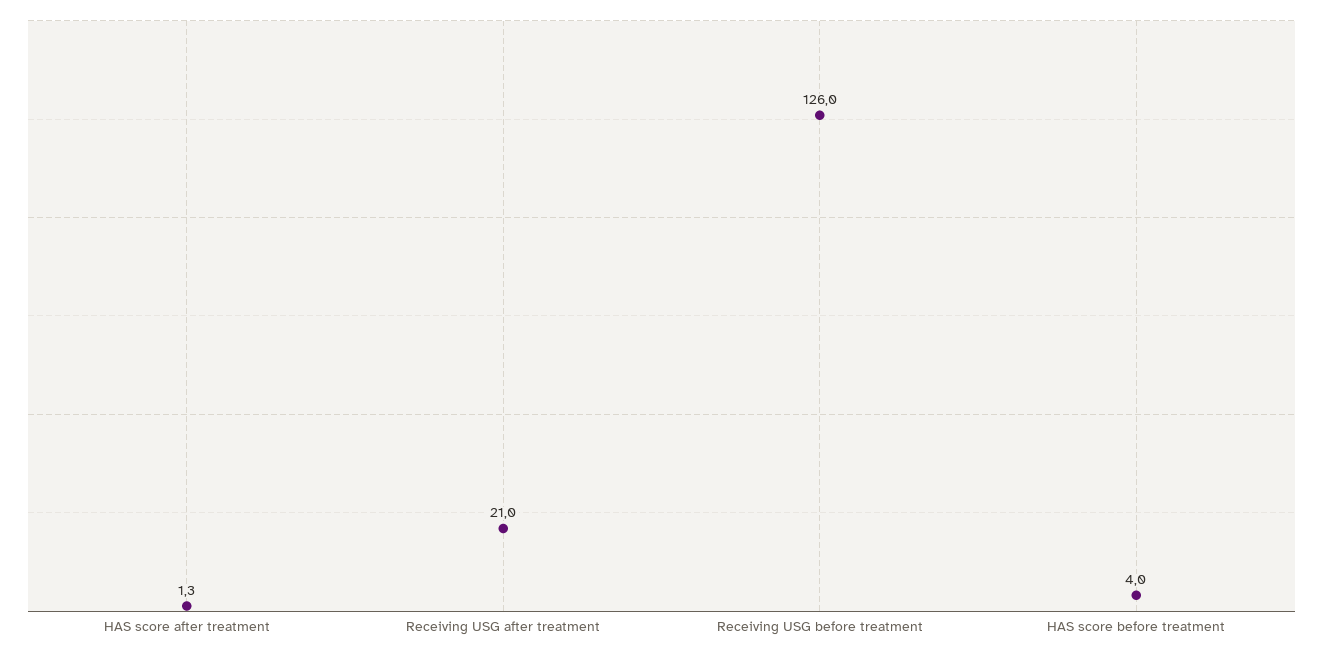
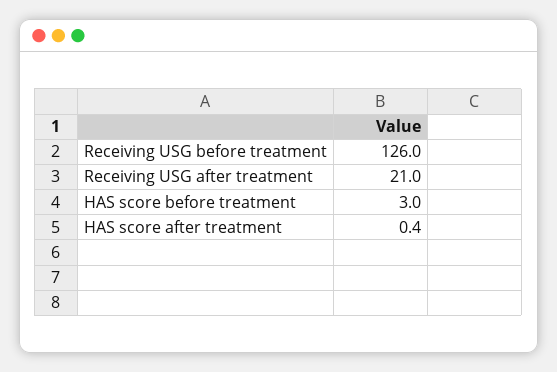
HAS score after treatment: 1.3 -> 0.4
HAS score before treatment: 4 -> 3

